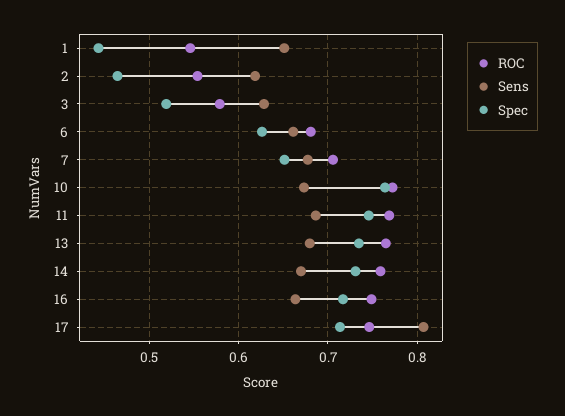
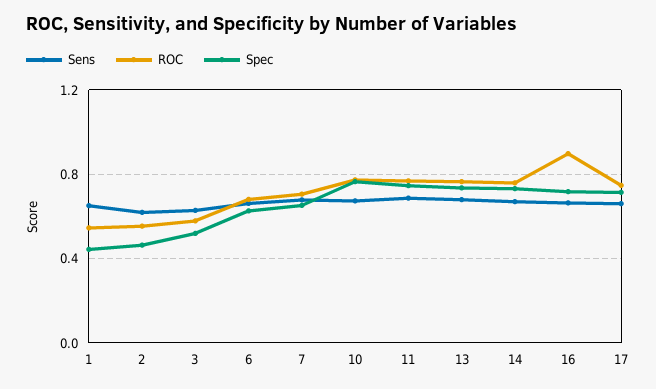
ROC, 16: 0.75 -> 0.9
Sens, 17: 0.81 -> 0.65

